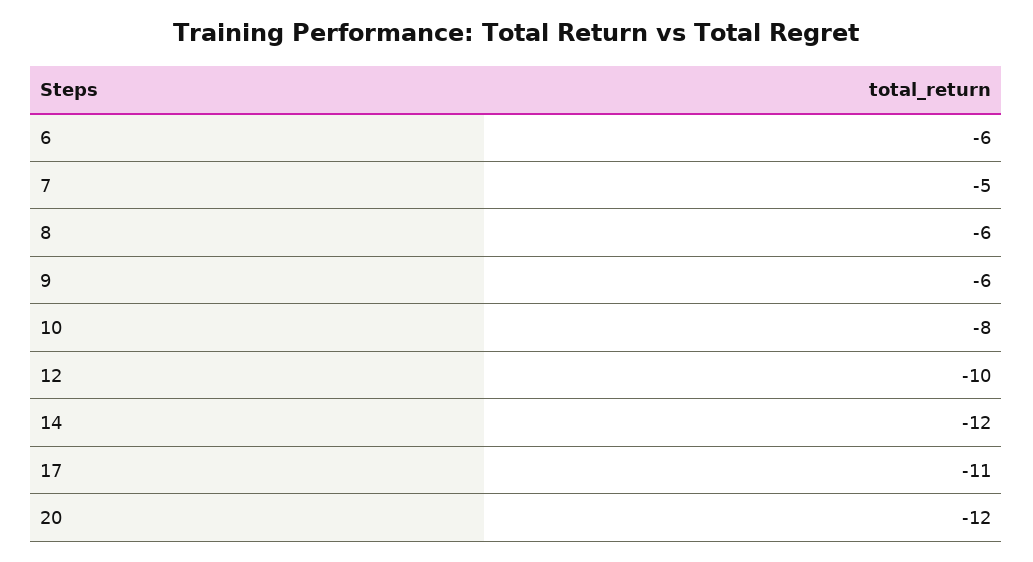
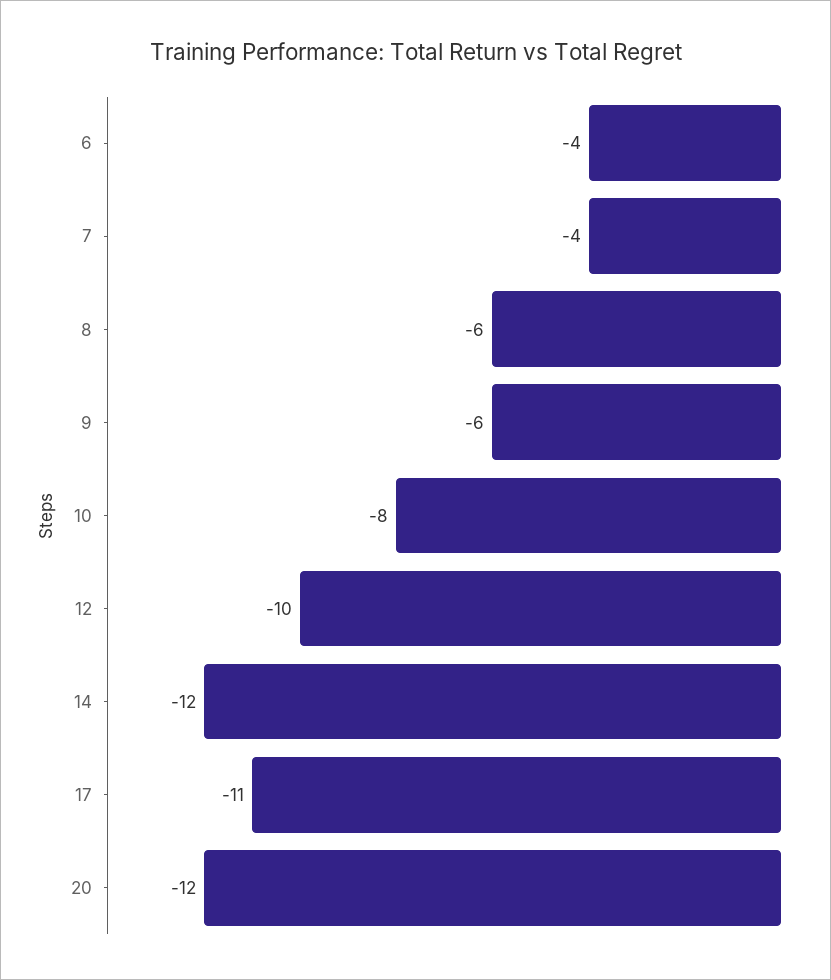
6: -6 -> -4
7: -5 -> -4

